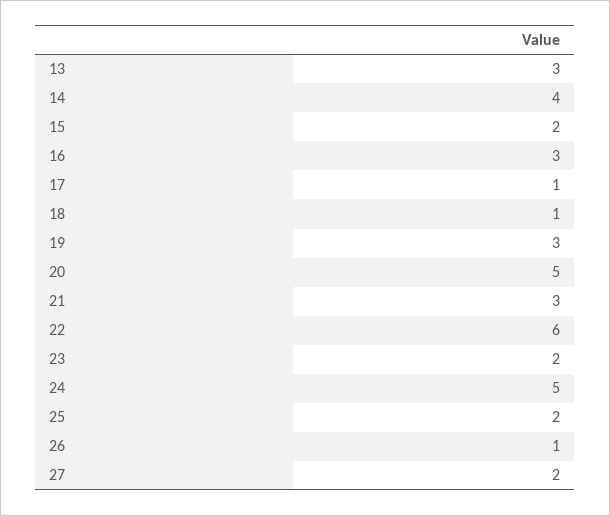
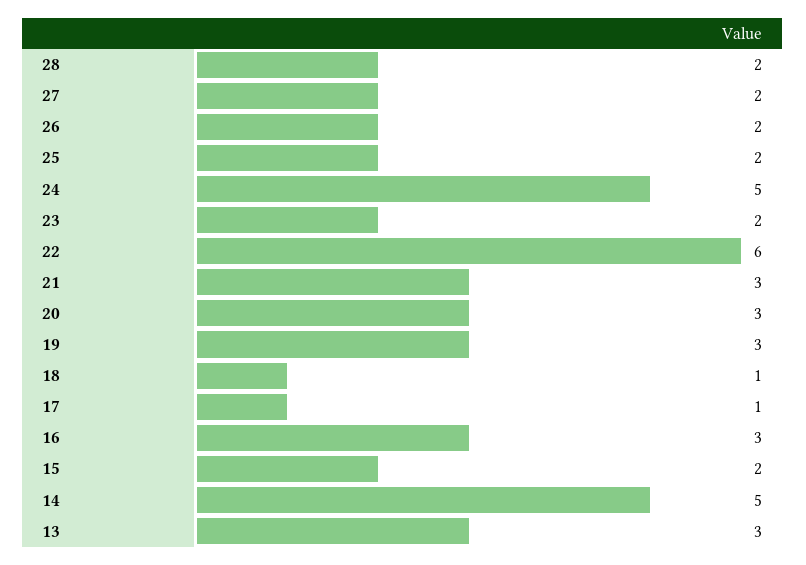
14: 4 -> 5
20: 5 -> 3
26: 1 -> 2
28: none -> 2

